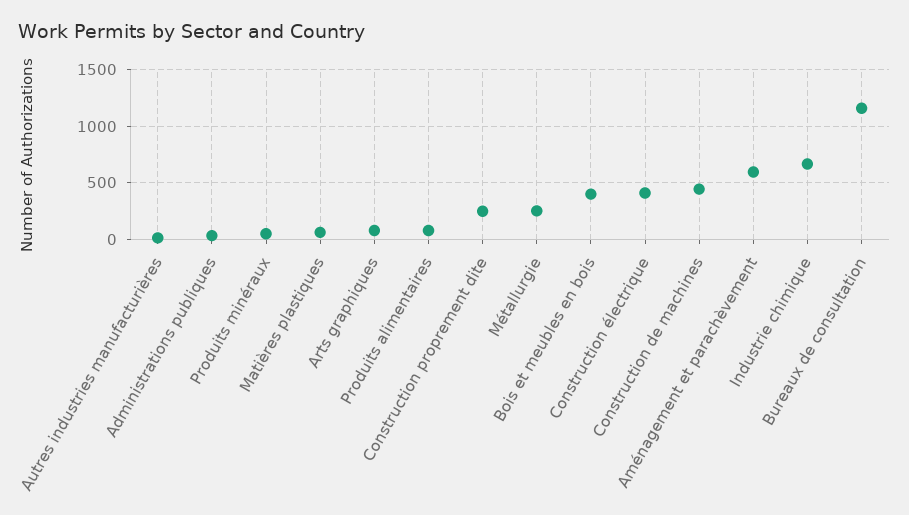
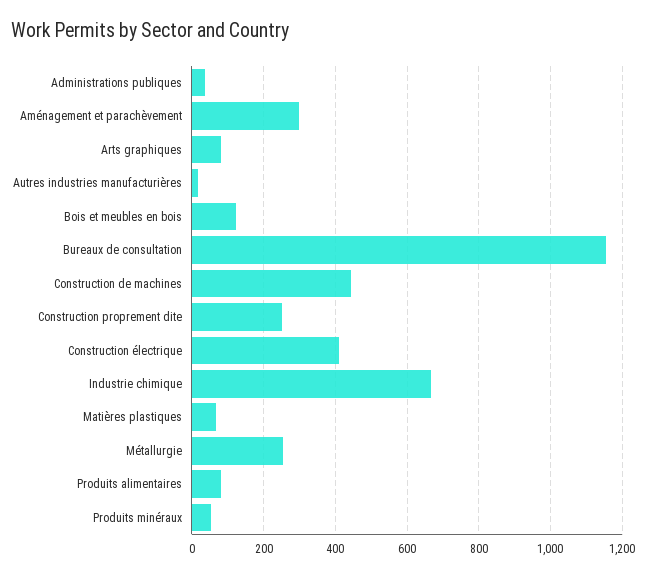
Bois et meubles en bois: 400 -> 120
Aménagement et parachèvement: 600 -> 300

